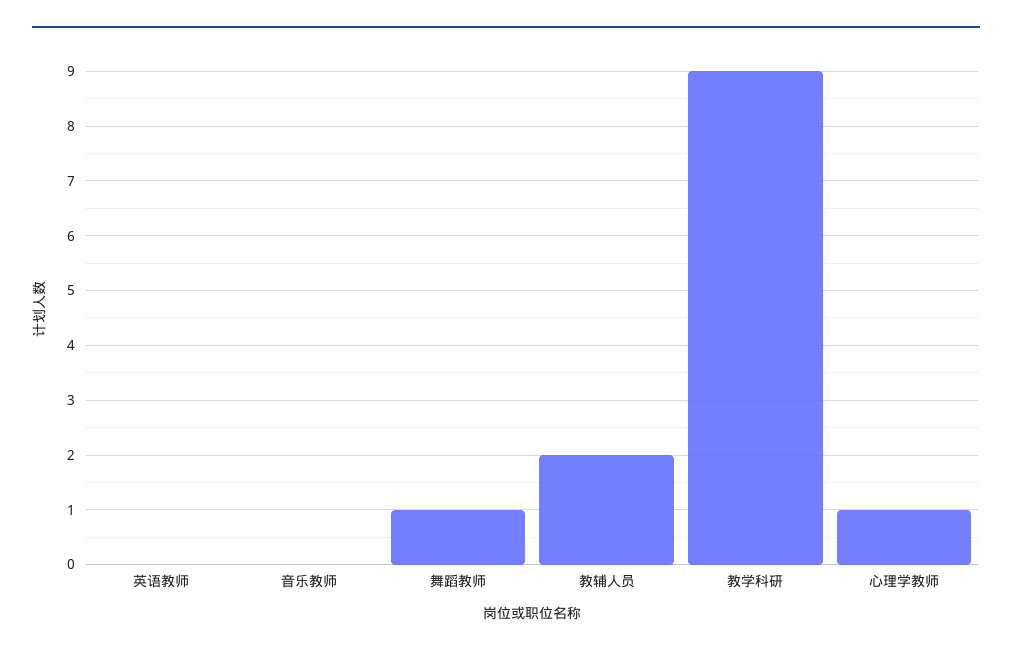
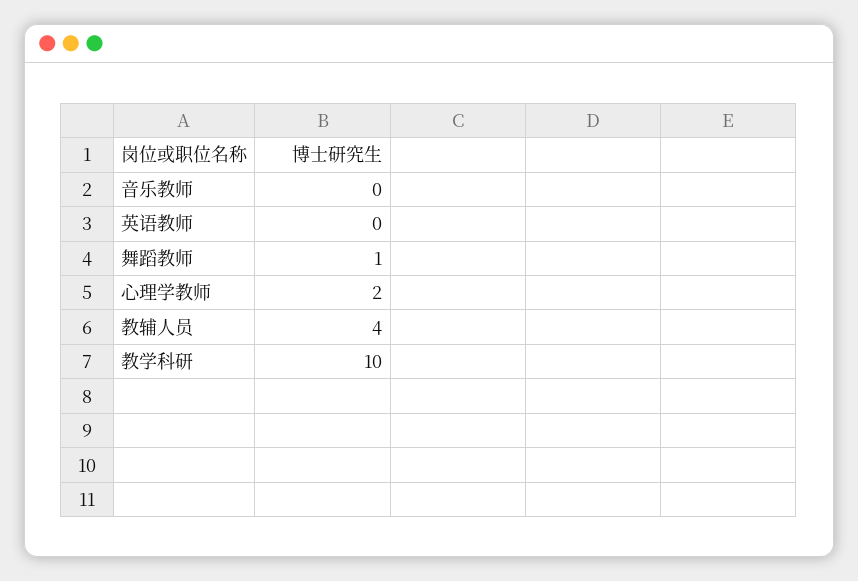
教辅人员: 2 -> 4
教学科研: 9 -> 10
心理学教师: 1 -> 2

